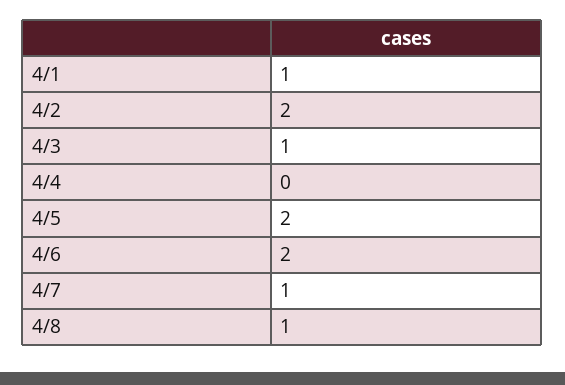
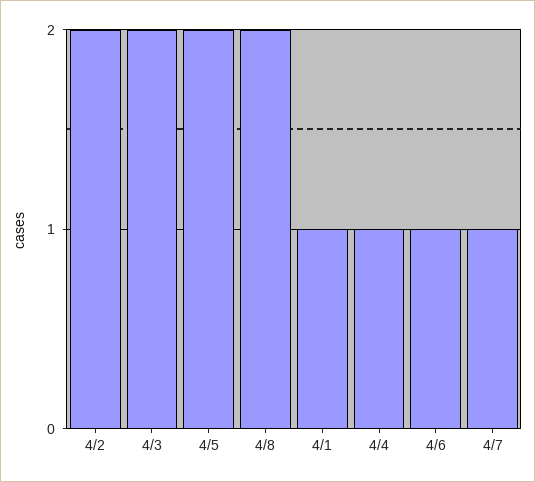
4/3: 1 -> 2
4/4: 0 -> 1
4/6: 2 -> 1
4/8: 1 -> 2

